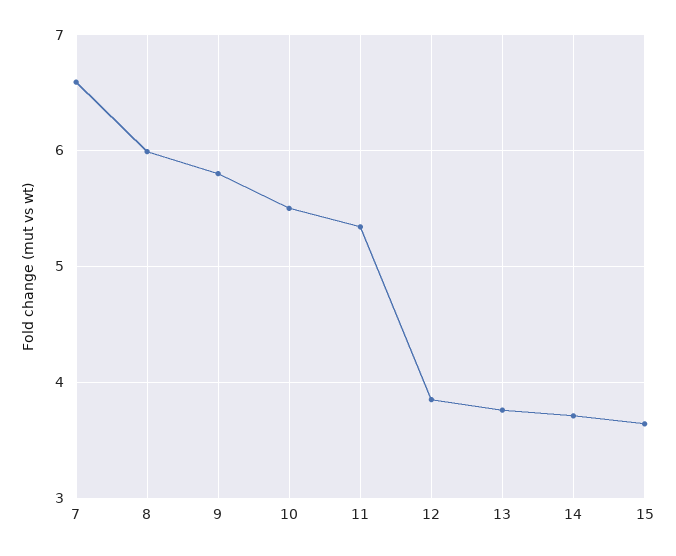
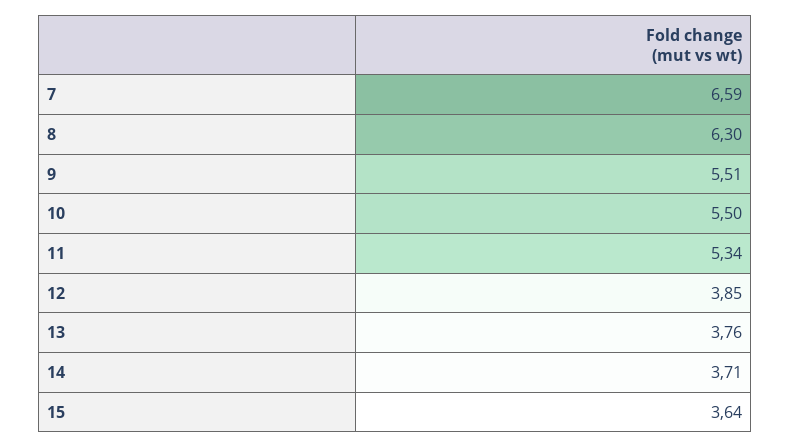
8: 6 -> 6.3
9: 5.8 -> 5.51

